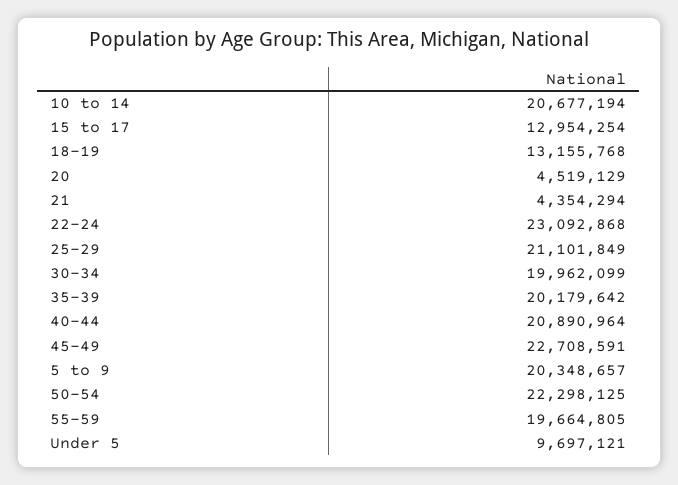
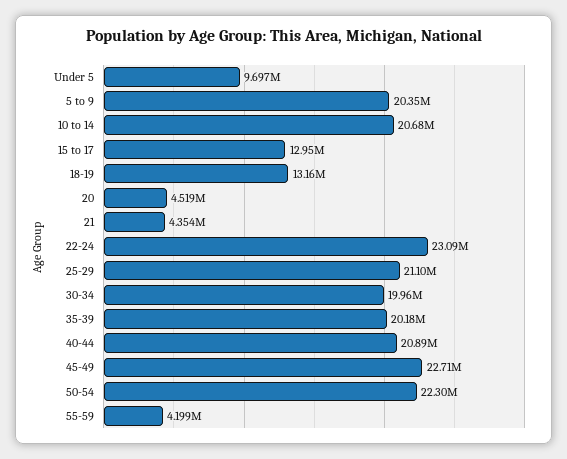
55-59: 19664805 -> 4199000

